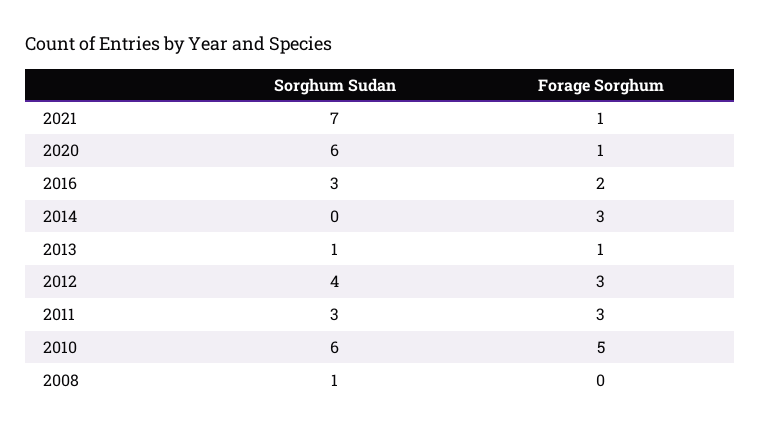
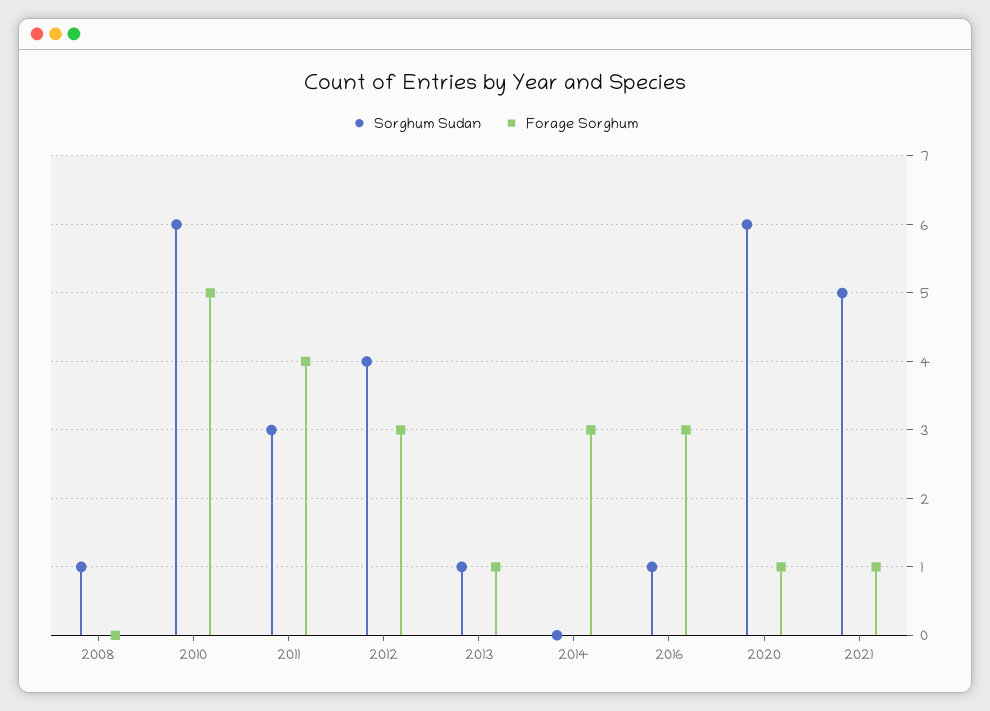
Sorghum Sudan, 2021: 7 -> 5
Sorghum Sudan, 2016: 3 -> 1
Forage Sorghum, 2016: 2 -> 3
Forage Sorghum, 2011: 3 -> 4

